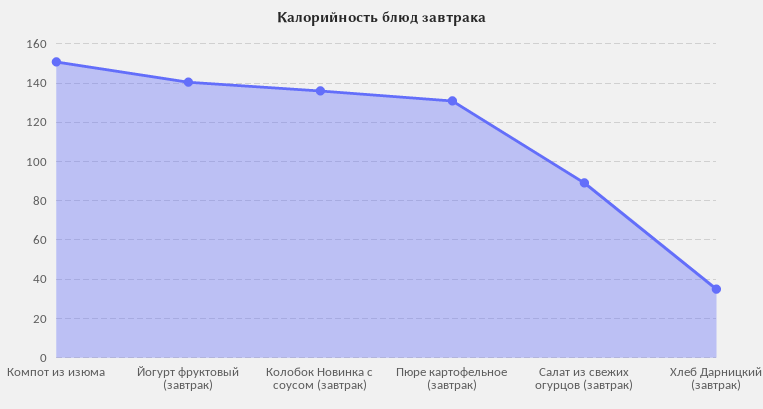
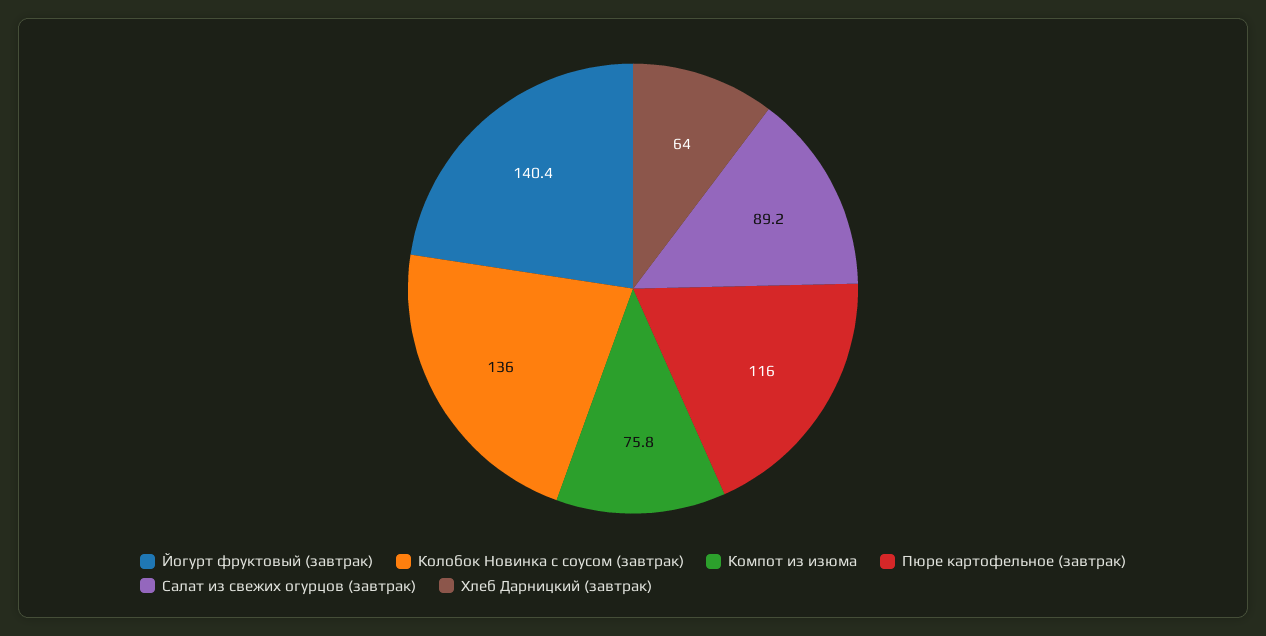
Компот из изюма: 150 -> 75.8
Пюре картофельное (завтрак): 130 -> 116
Хлеб Дарницкий (завтрак): 35 -> 64

